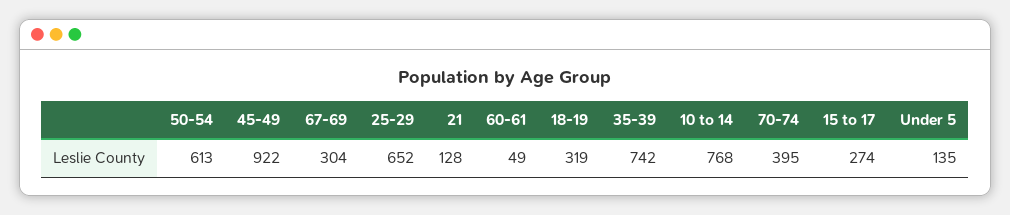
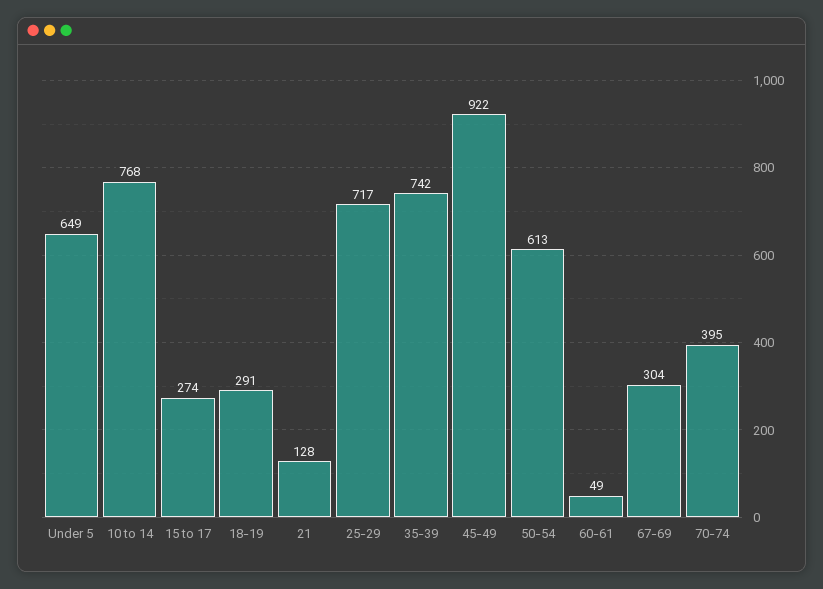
25-29: 652 -> 717
18-19: 319 -> 291
Under 5: 135 -> 649

